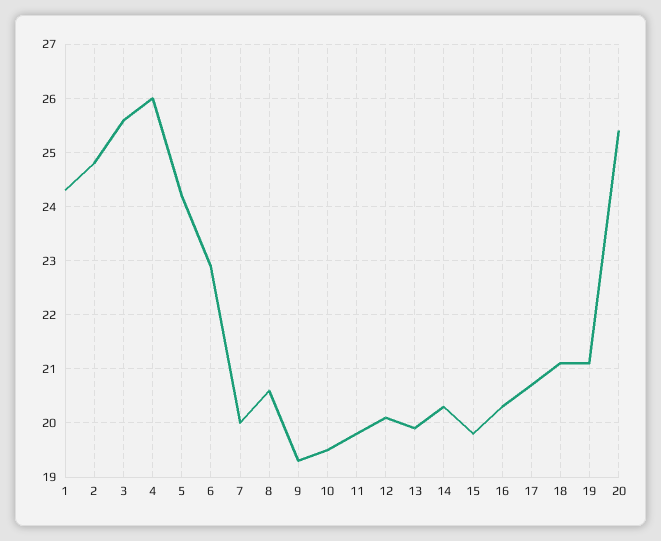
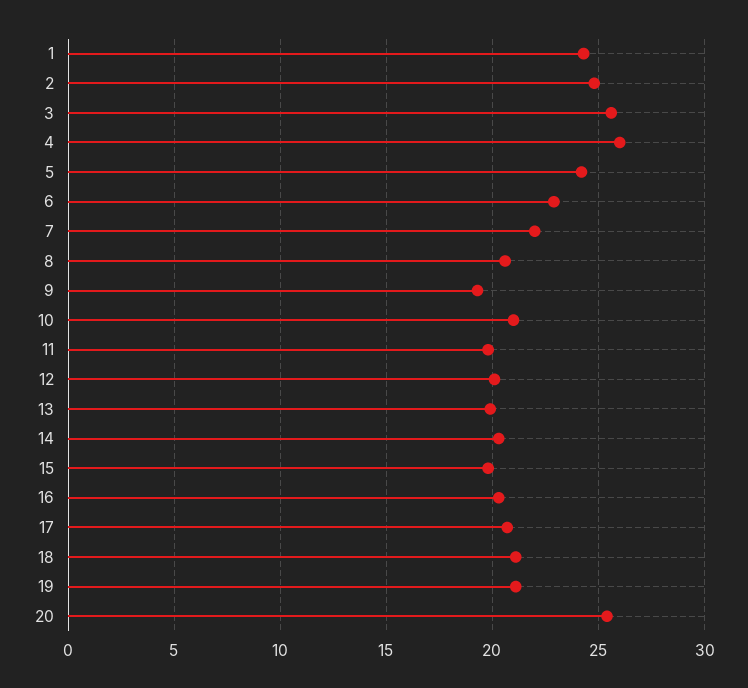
7: 20 -> 22
10: 19.5 -> 21

